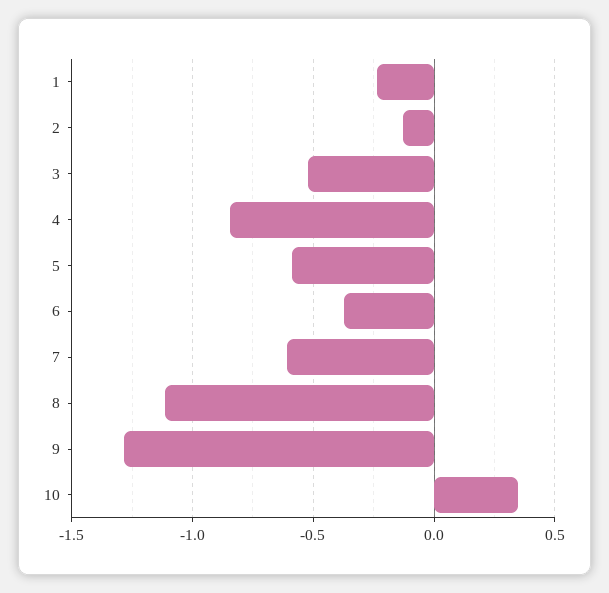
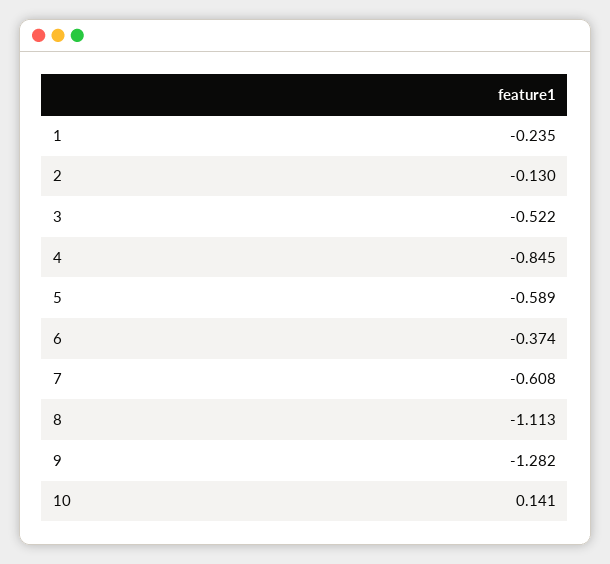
10: 0.35 -> 0.141

